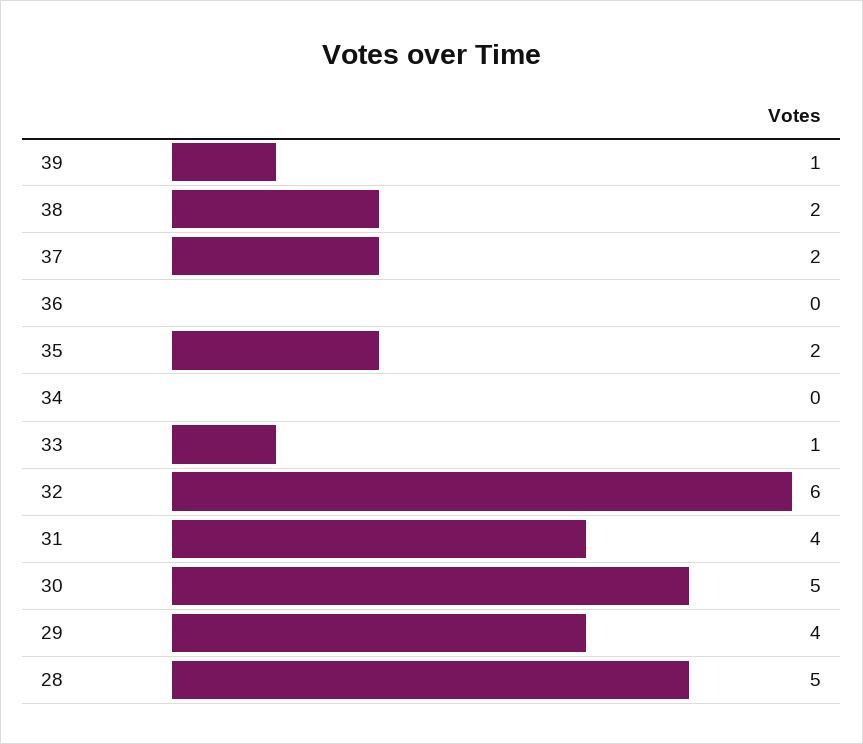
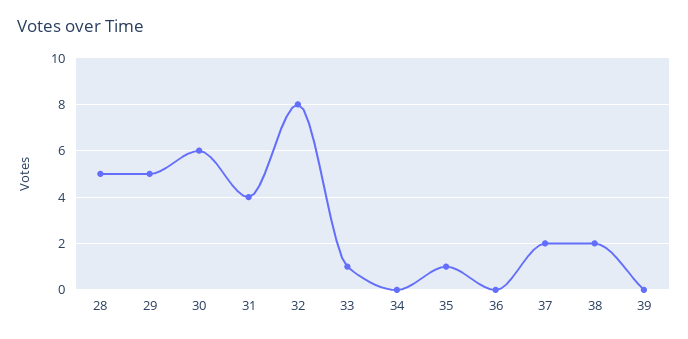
39: 1 -> 0
35: 2 -> 1
32: 6 -> 8
30: 5 -> 6
29: 4 -> 5

